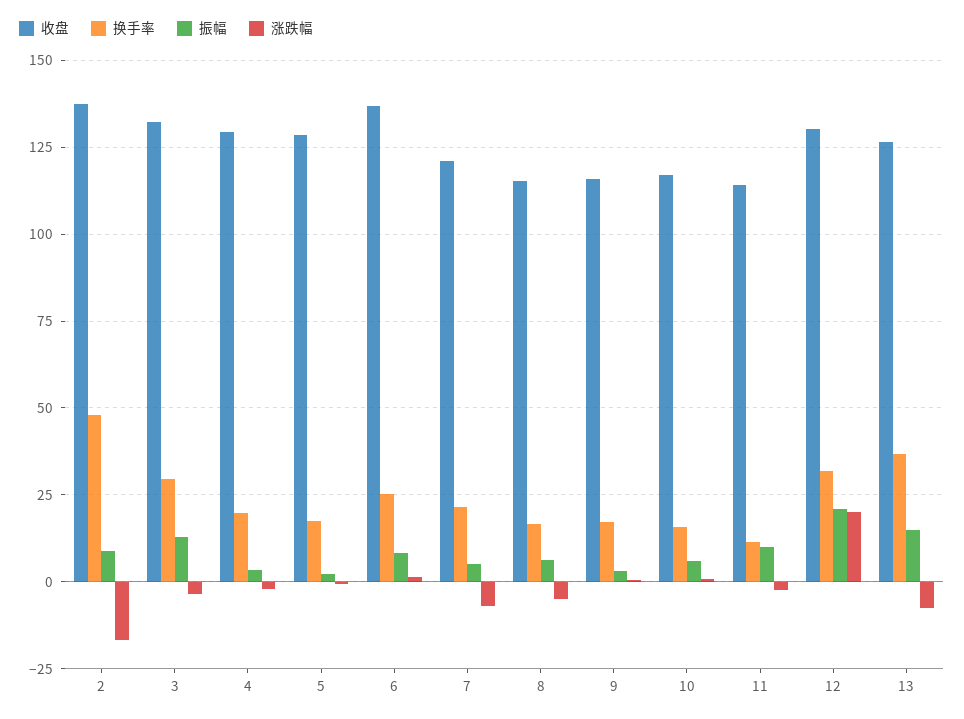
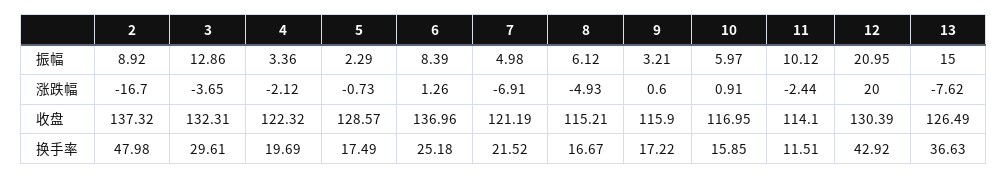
收盘, 4: 130 -> 122.32
换手率, 12: 32.5 -> 42.92

